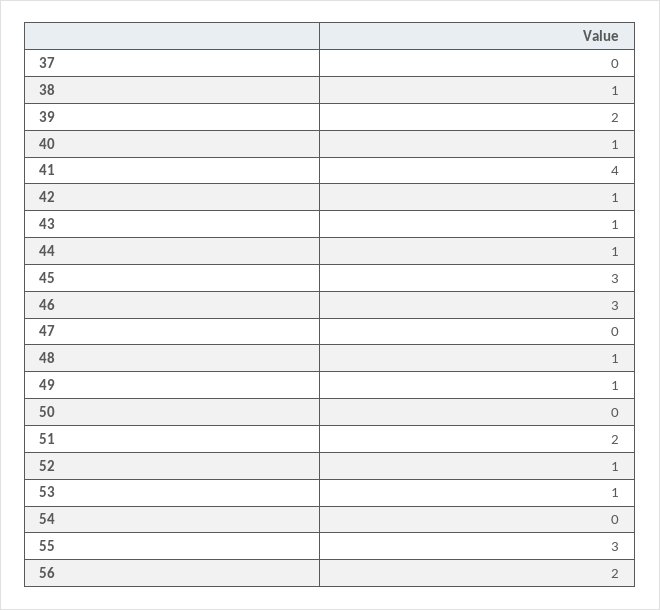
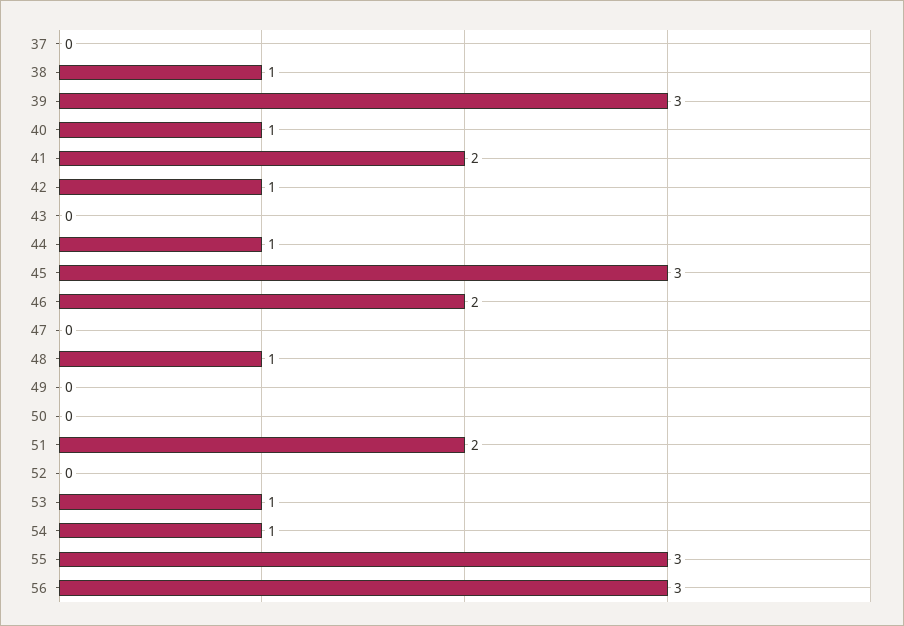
39: 2 -> 3
41: 4 -> 2
43: 1 -> 0
46: 3 -> 2
49: 1 -> 0
52: 1 -> 0
54: 0 -> 1
56: 2 -> 3

